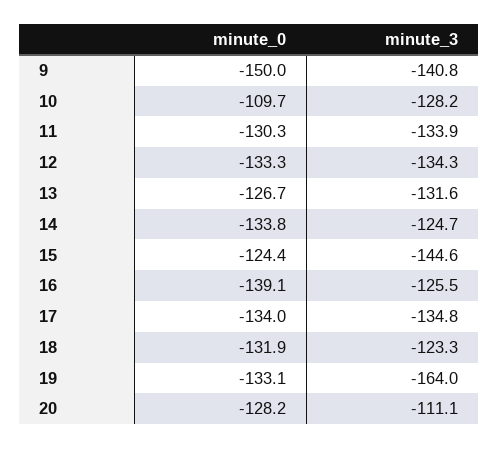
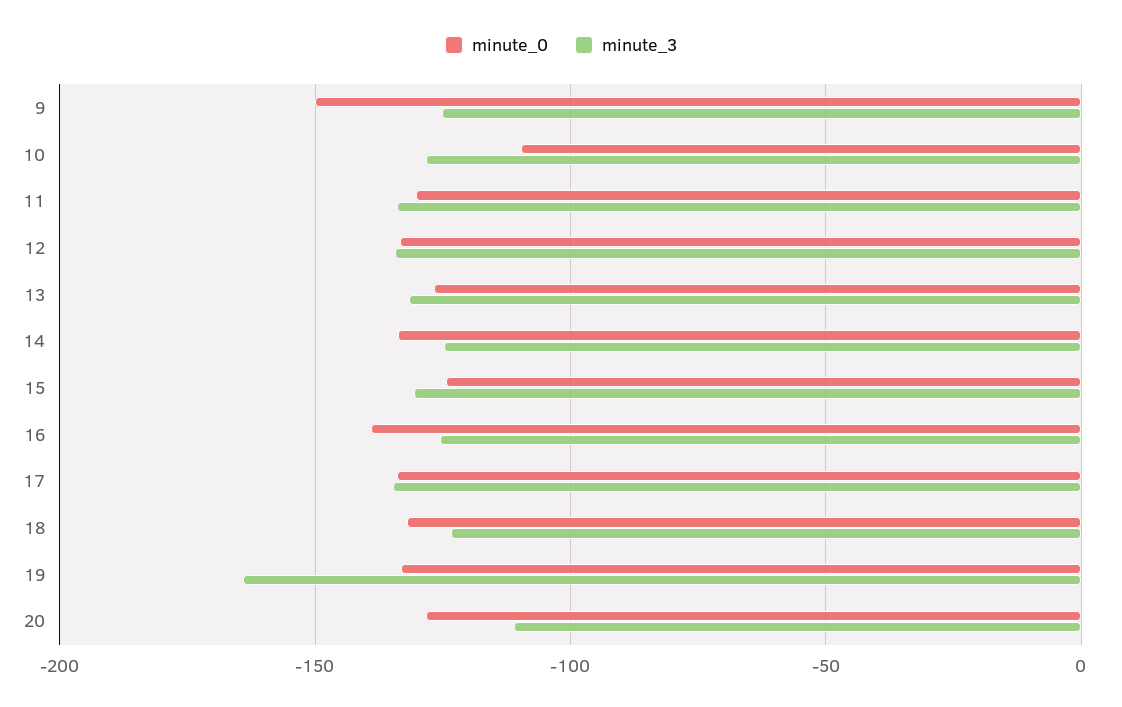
minute_3, 9: -140.8 -> -125
minute_3, 15: -144.6 -> -130

